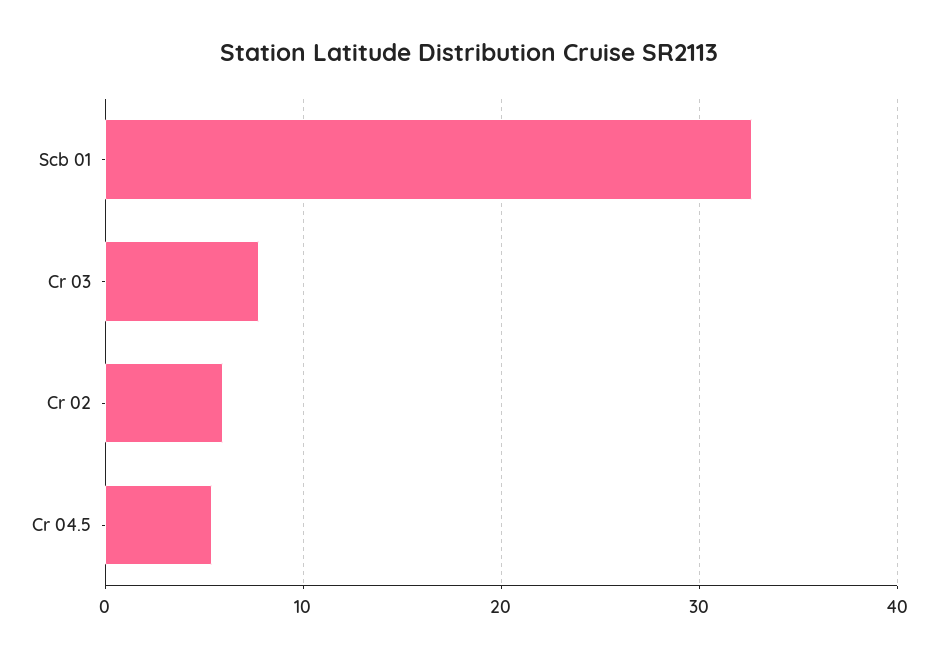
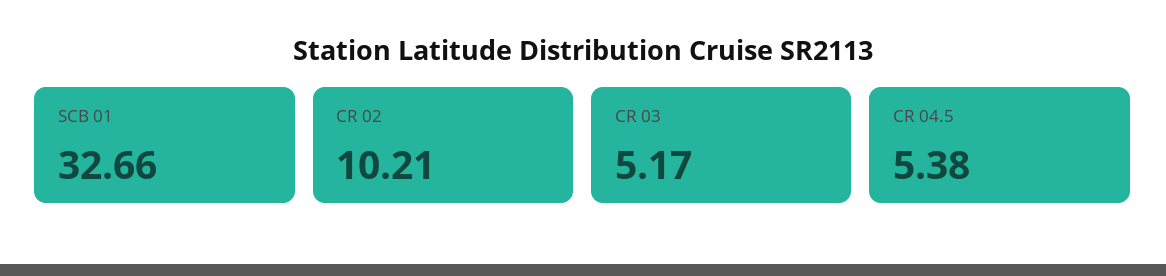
Cr 03: 8 -> 5.17
Cr 02: 6 -> 10.21

